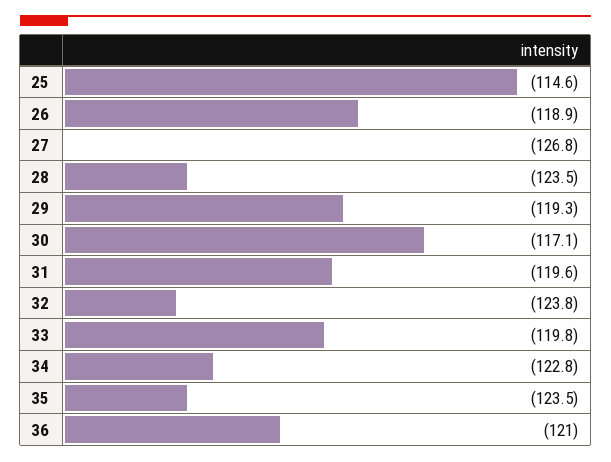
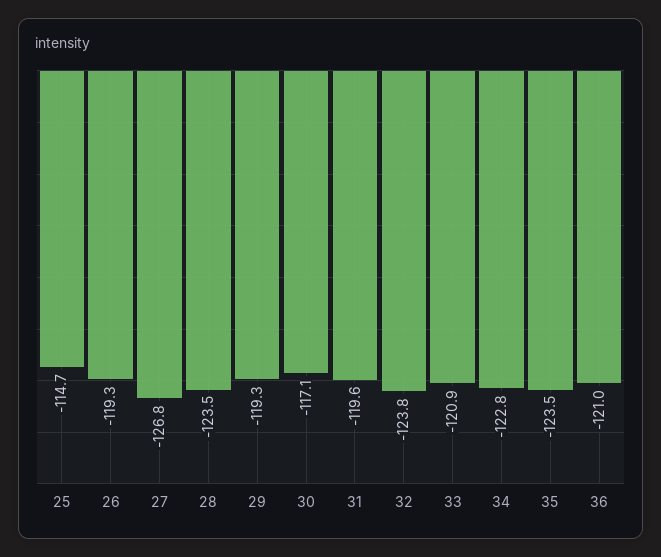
25: -114.6 -> -114.7
26: -118.9 -> -119.3
33: -119.8 -> -120.9

